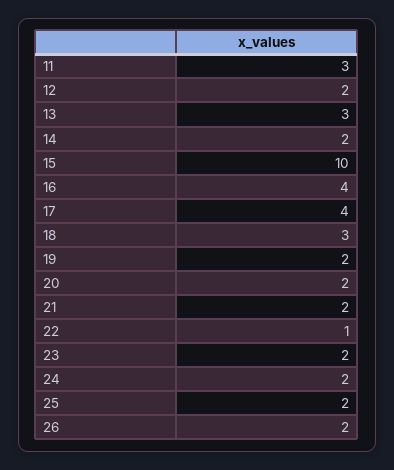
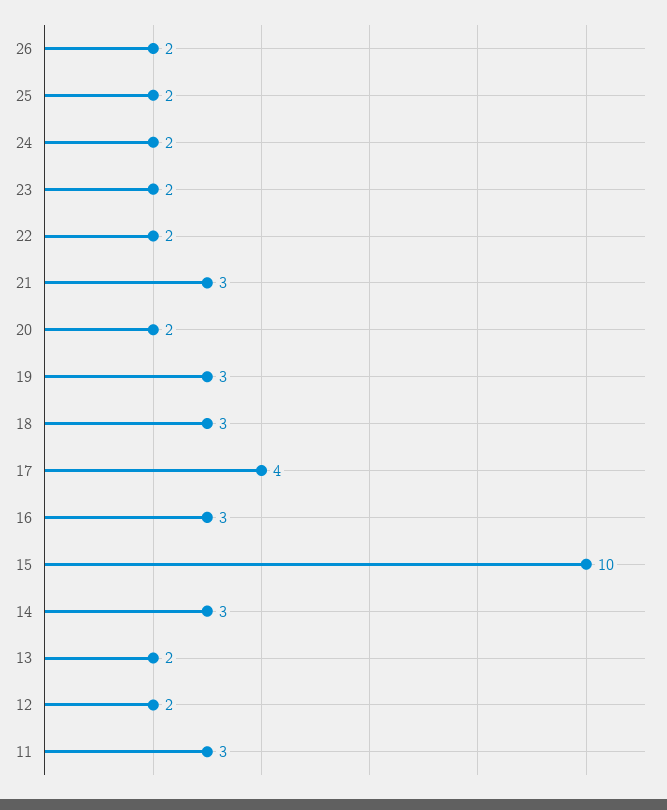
13: 3 -> 2
14: 2 -> 3
16: 4 -> 3
19: 2 -> 3
21: 2 -> 3
22: 1 -> 2

